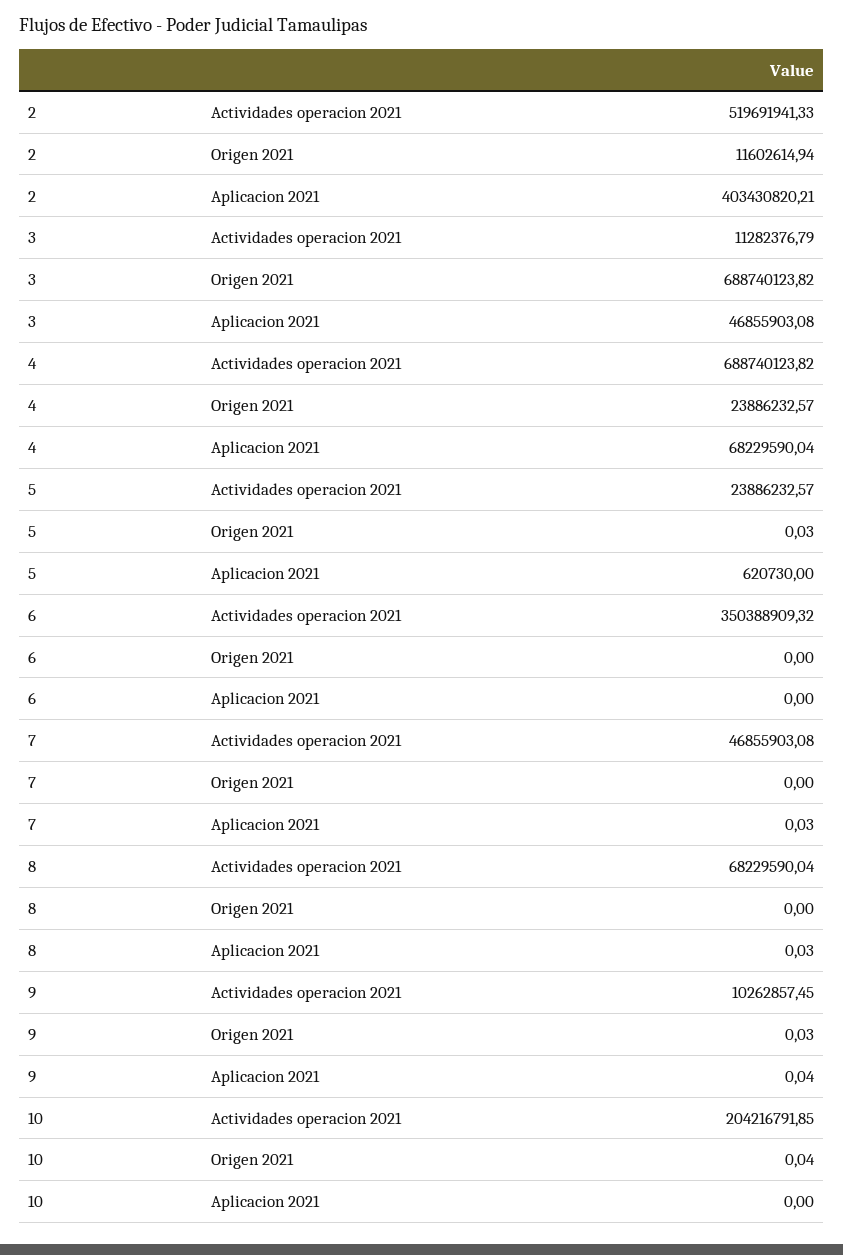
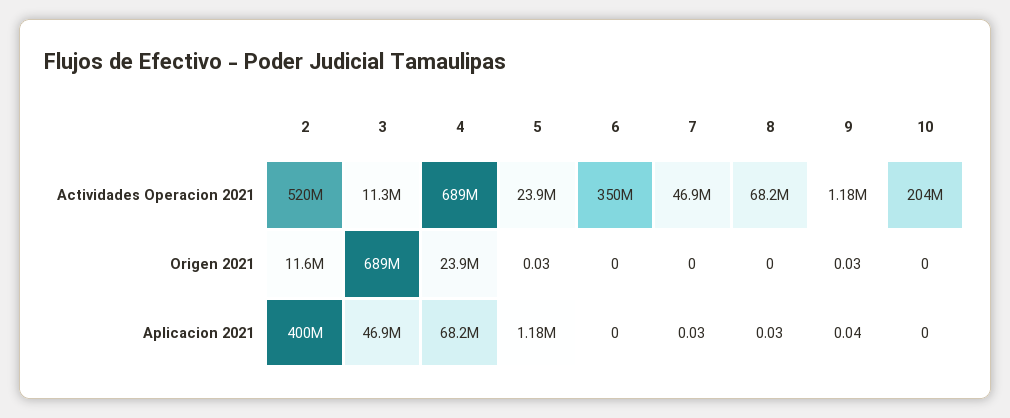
2, Aplicacion 2021: 403430820.21 -> 400000000
5, Aplicacion 2021: 620730 -> 1180000
9, Actividades operacion 2021: 10262857.45 -> 1180000
10, Origen 2021: 0.04 -> 0

